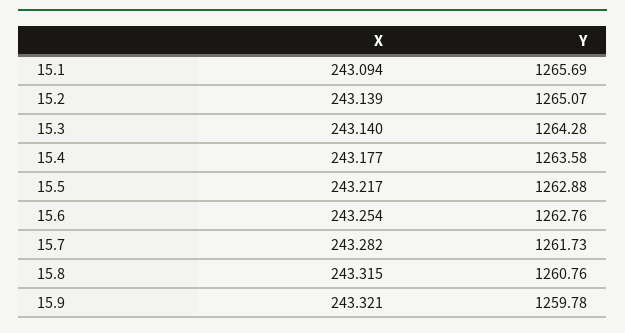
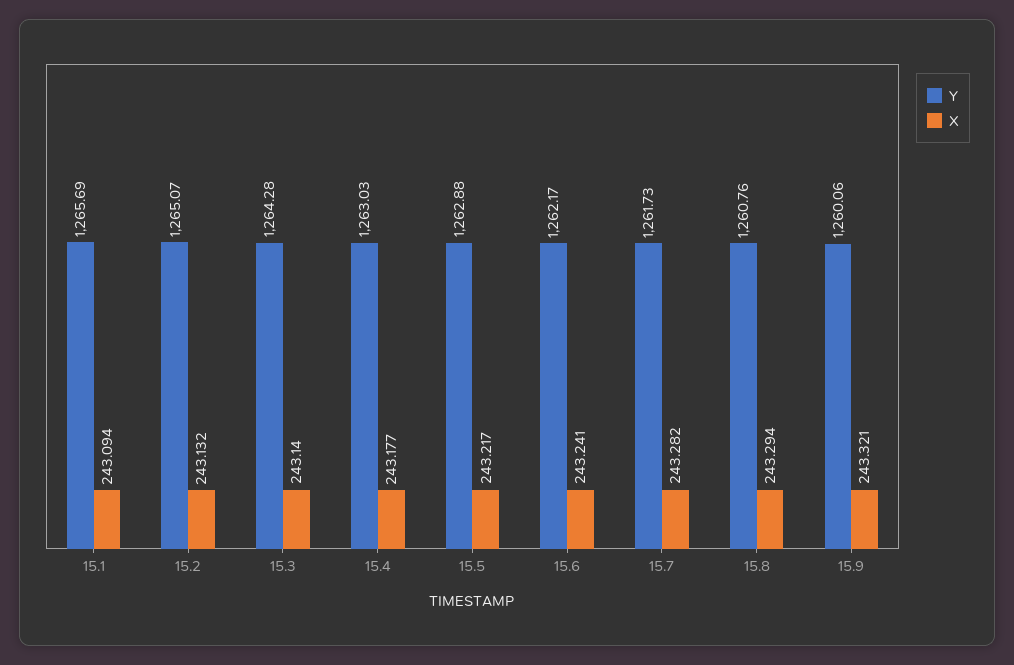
X, 15.2: 243.139 -> 243.132
Y, 15.4: 1263.58 -> 1263.03
X, 15.6: 243.254 -> 243.241
Y, 15.6: 1262.76 -> 1262.17
X, 15.8: 243.315 -> 243.294
Y, 15.9: 1259.78 -> 1260.06

